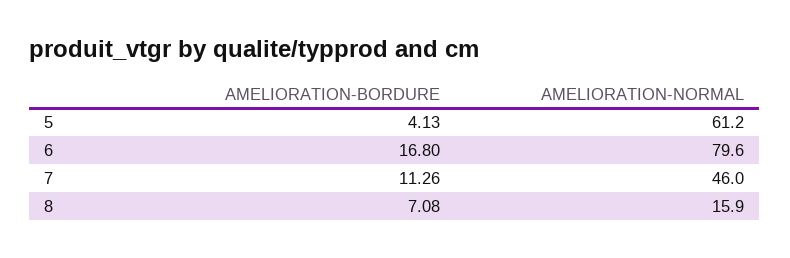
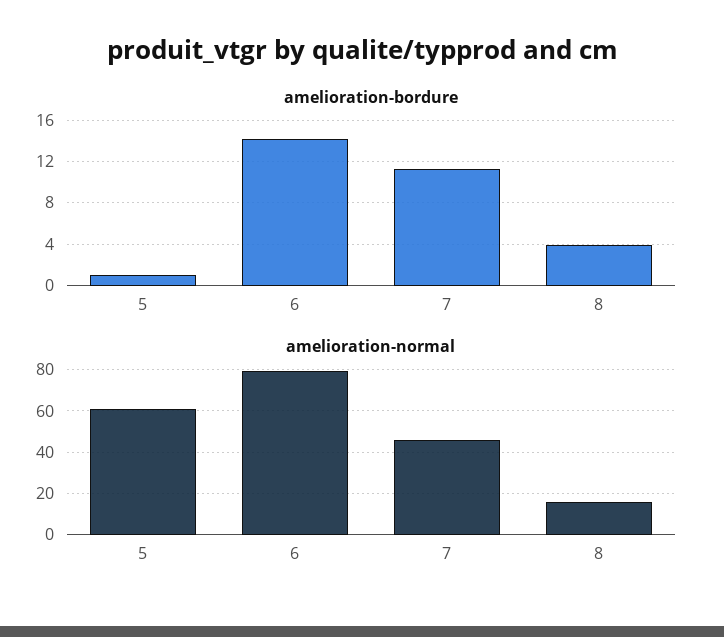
AMELIORATION-BORDURE, 5: 4.13 -> 1
AMELIORATION-BORDURE, 6: 16.8 -> 14
AMELIORATION-BORDURE, 8: 7.08 -> 4

